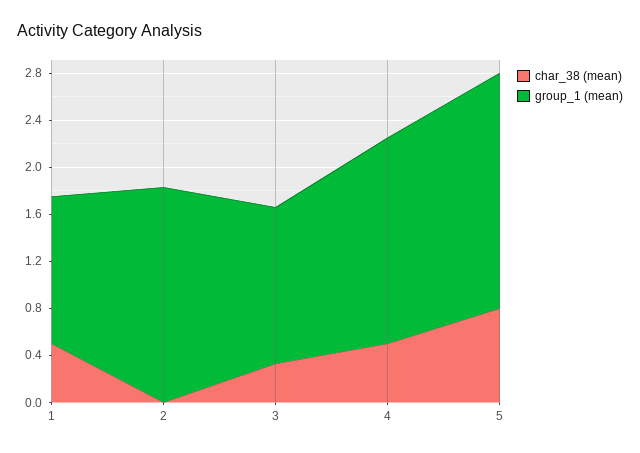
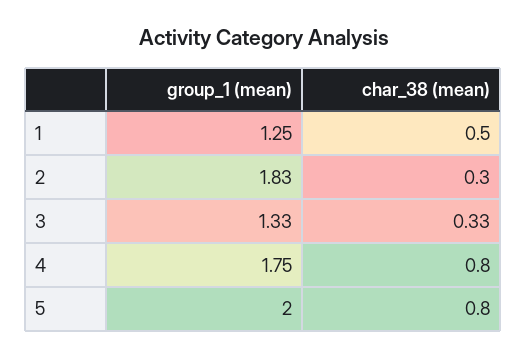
char_38 (mean), 2: 0 -> 0.3
char_38 (mean), 4: 0.5 -> 0.8

